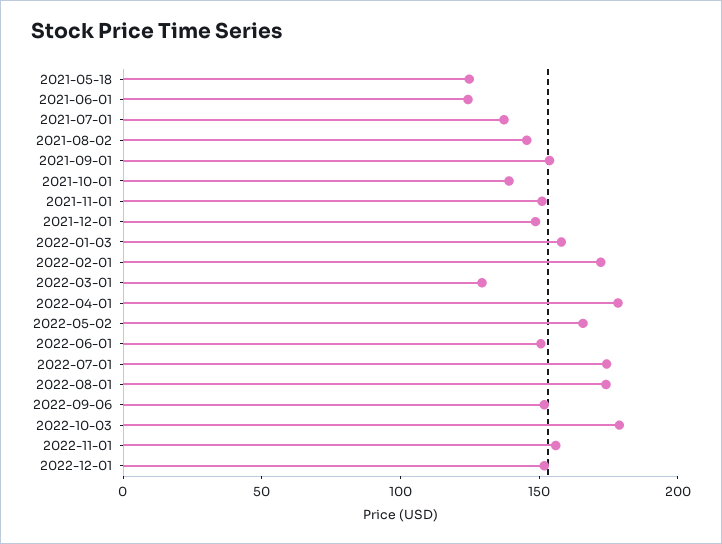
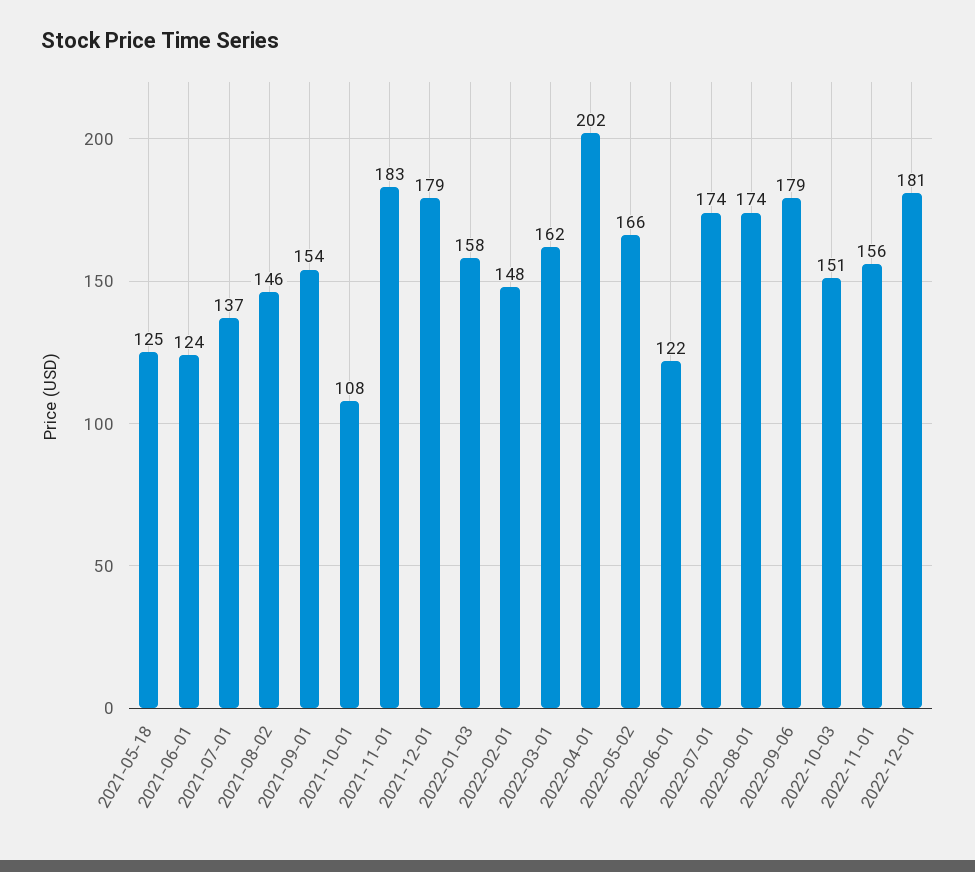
2021-10-01: 140 -> 108
2021-11-01: 150 -> 183
2021-12-01: 150 -> 179
2022-02-01: 170 -> 148
2022-03-01: 130 -> 162
2022-04-01: 180 -> 202
2022-06-01: 150 -> 122
2022-09-06: 150 -> 179
2022-10-03: 180 -> 151
2022-12-01: 150 -> 181

